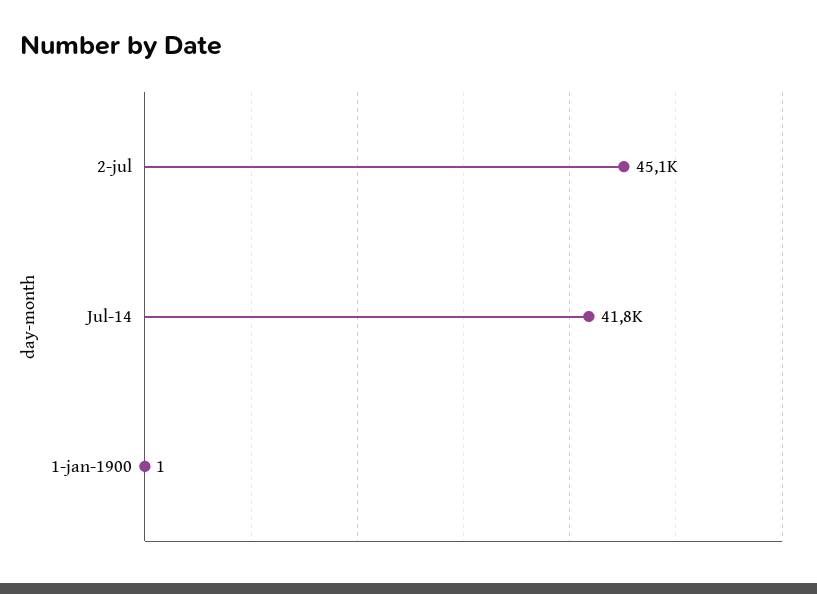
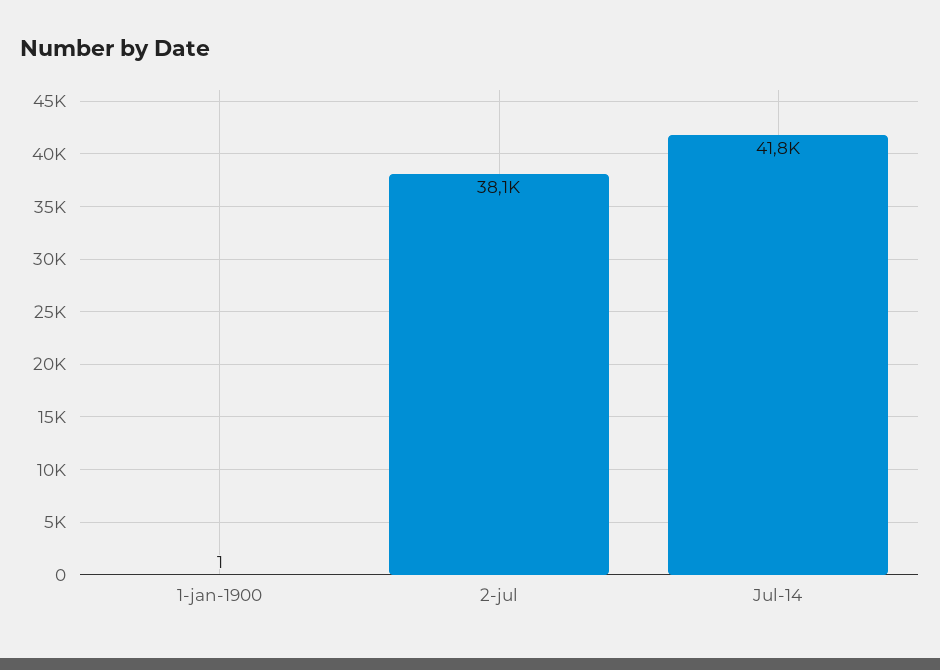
2-jul: 45100 -> 38100

